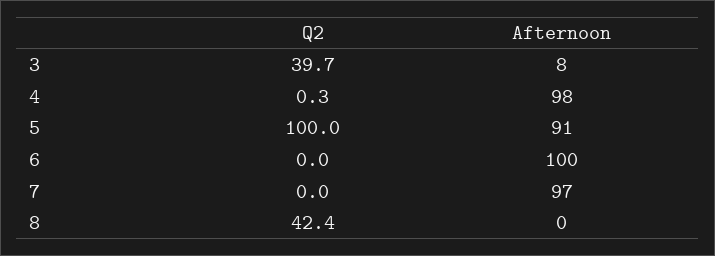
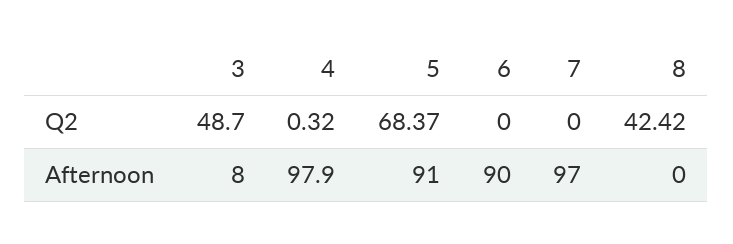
Q2, 3: 39.7 -> 48.7
Q2, 5: 100 -> 68.37
Afternoon, 6: 100 -> 90

